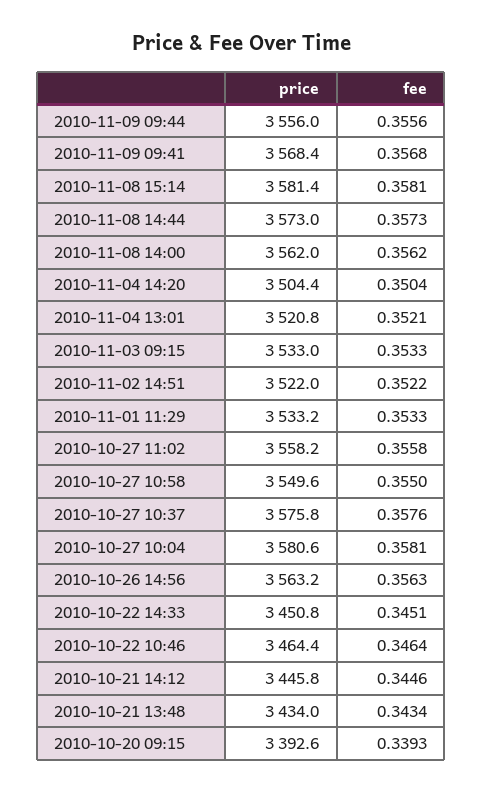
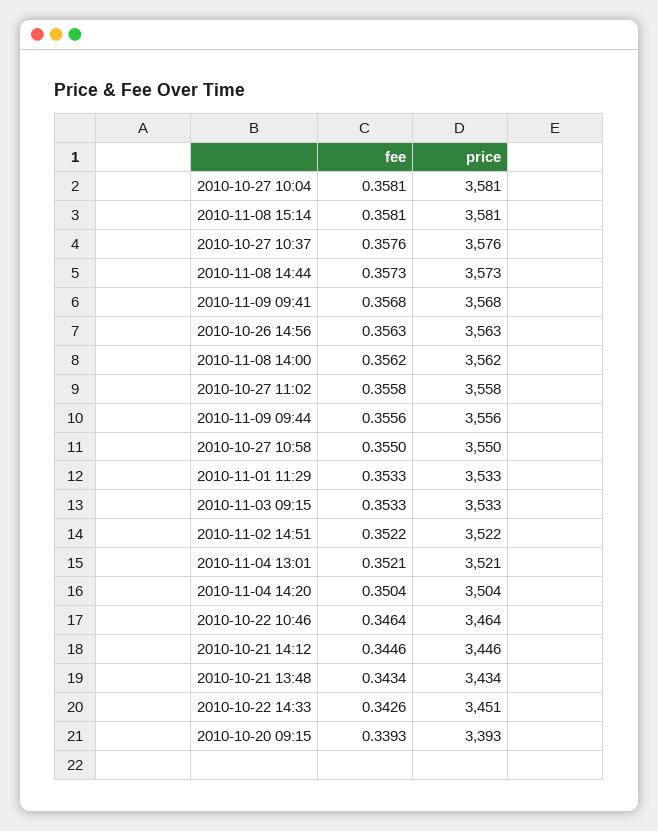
fee, 2010-10-22 14:33: 0.3451 -> 0.3426

